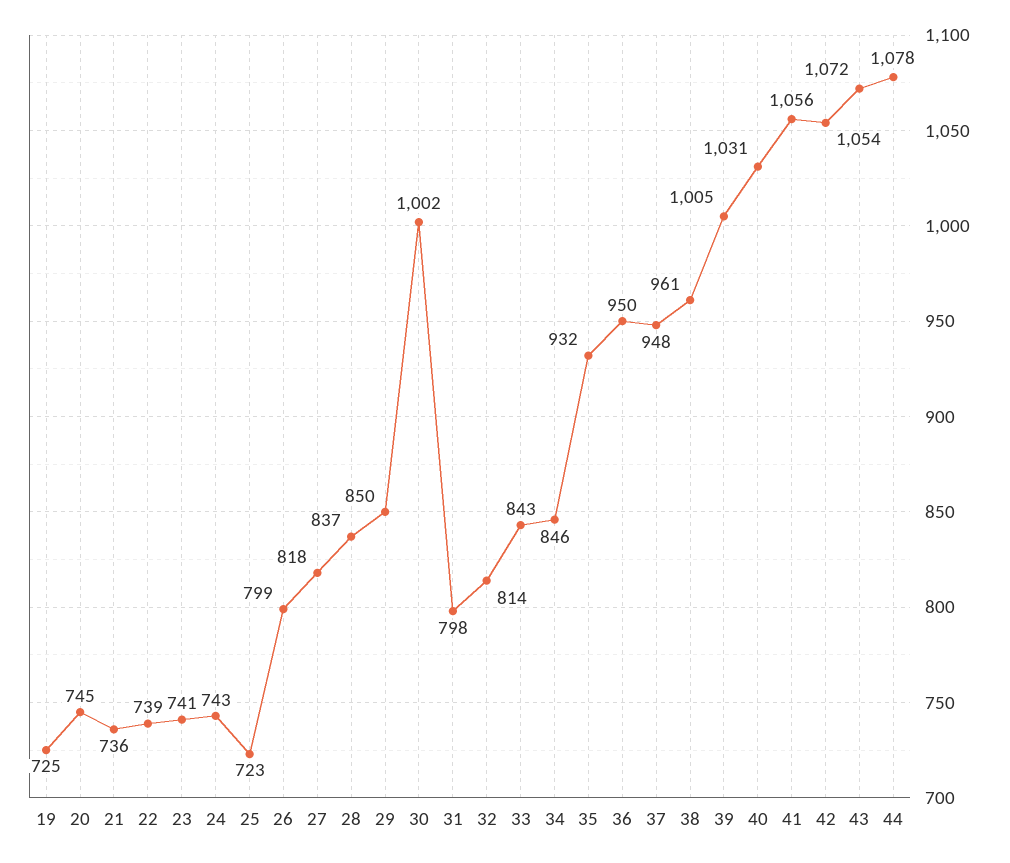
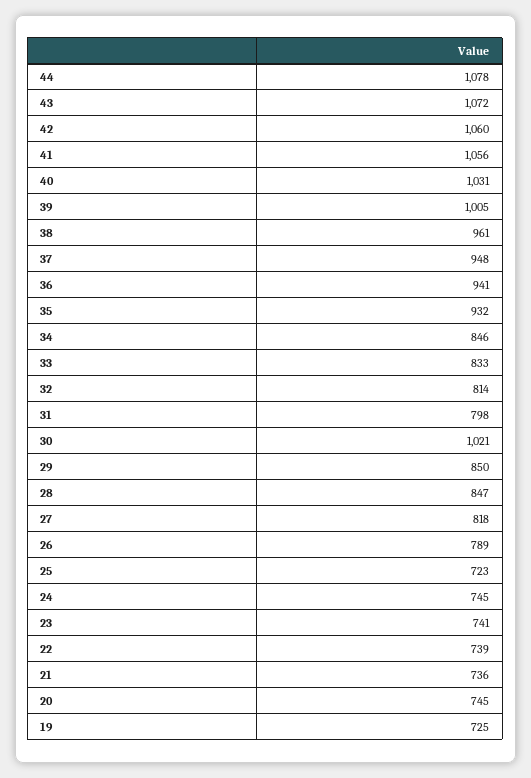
24: 743 -> 745
26: 799 -> 789
28: 837 -> 847
30: 1002 -> 1021
33: 843 -> 833
36: 950 -> 941
42: 1054 -> 1060

